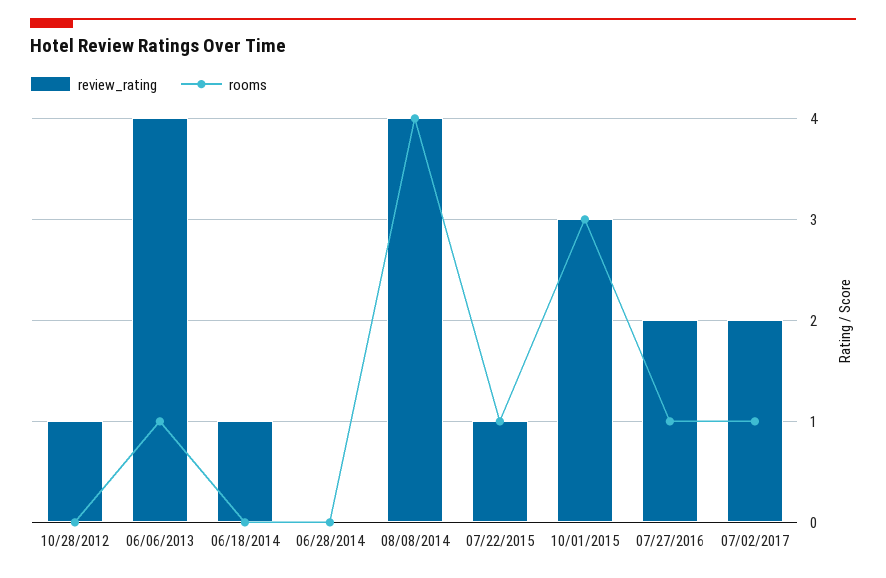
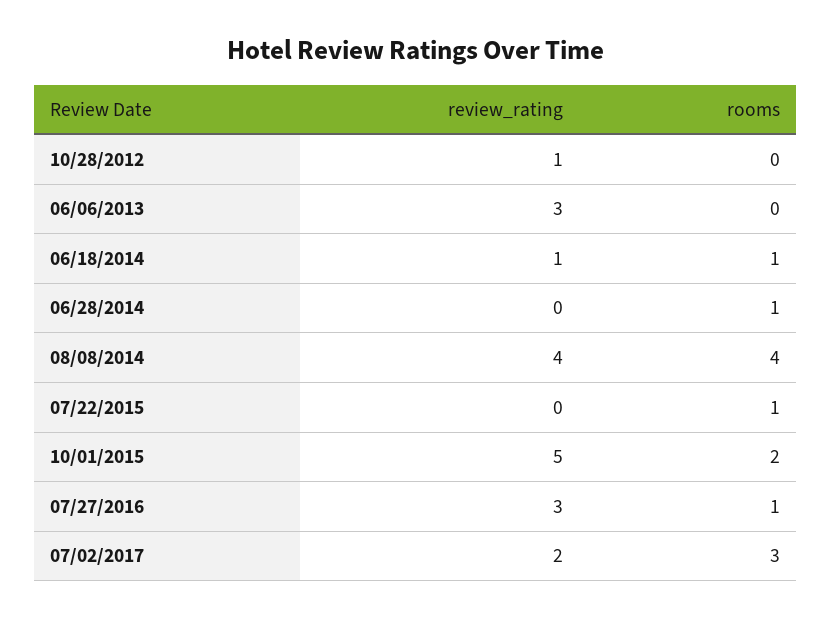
review_rating, 06/06/2013: 4 -> 3
rooms, 06/06/2013: 1 -> 0
rooms, 06/18/2014: 0 -> 1
rooms, 06/28/2014: 0 -> 1
review_rating, 07/22/2015: 1 -> 0
review_rating, 10/01/2015: 3 -> 5
rooms, 10/01/2015: 3 -> 2
review_rating, 07/27/2016: 2 -> 3
rooms, 07/02/2017: 1 -> 3

